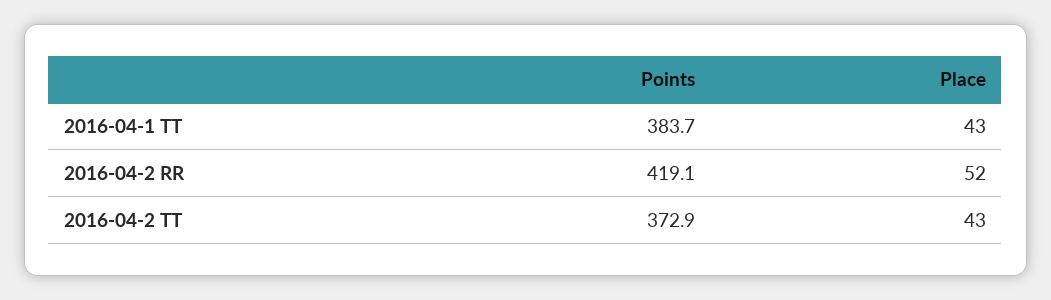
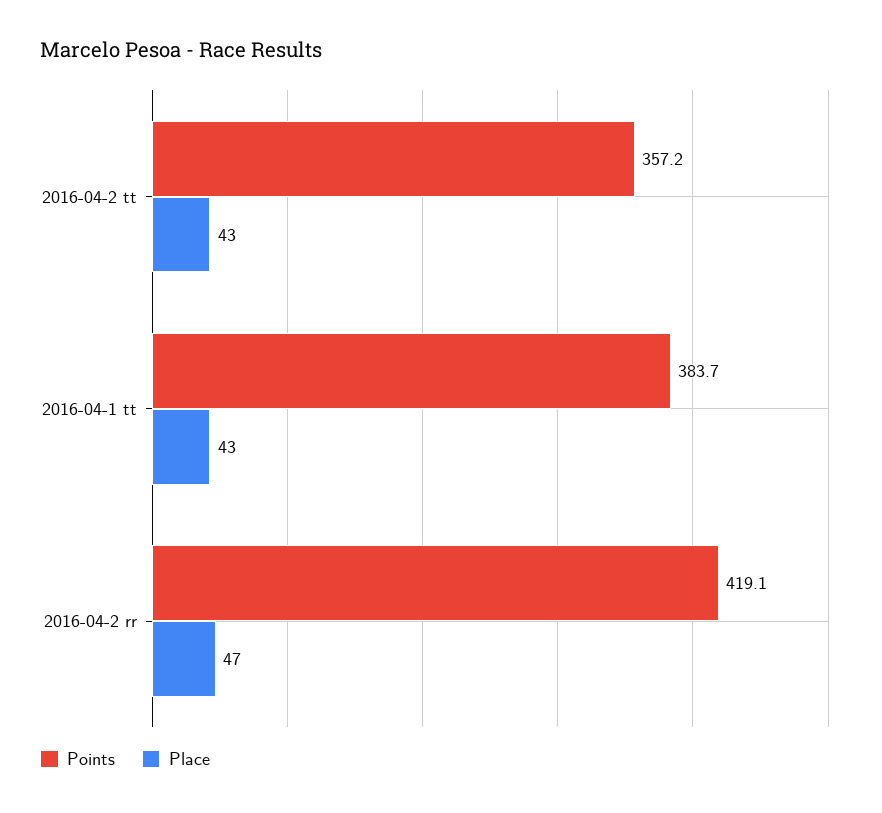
Place, 2016-04-2 RR: 52 -> 47
Points, 2016-04-2 TT: 372.9 -> 357.2

